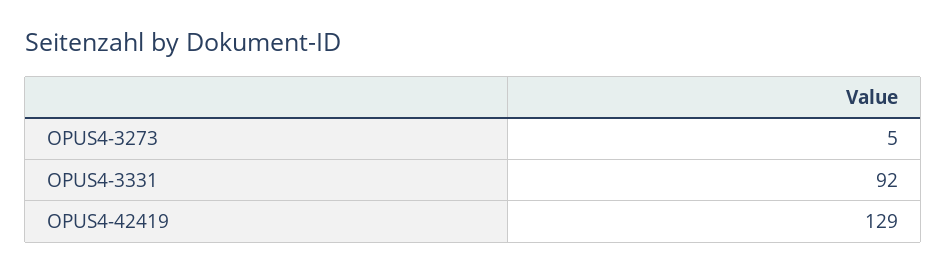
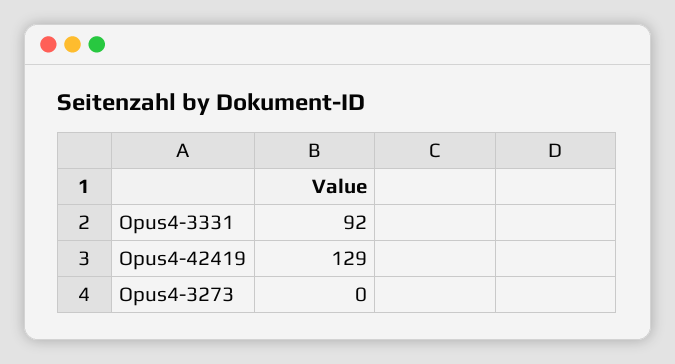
OPUS4-3273: 5 -> 0

